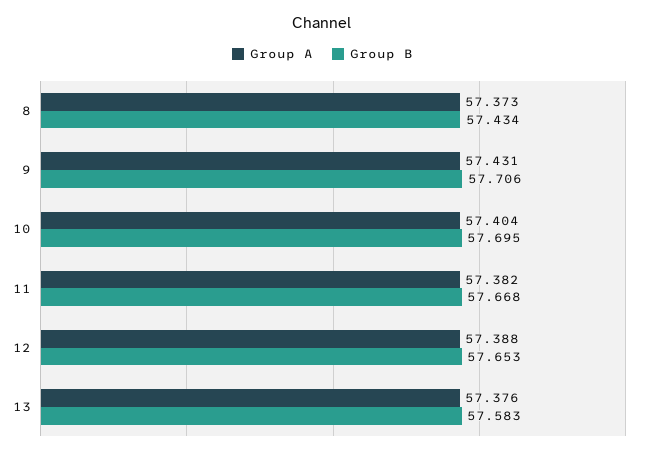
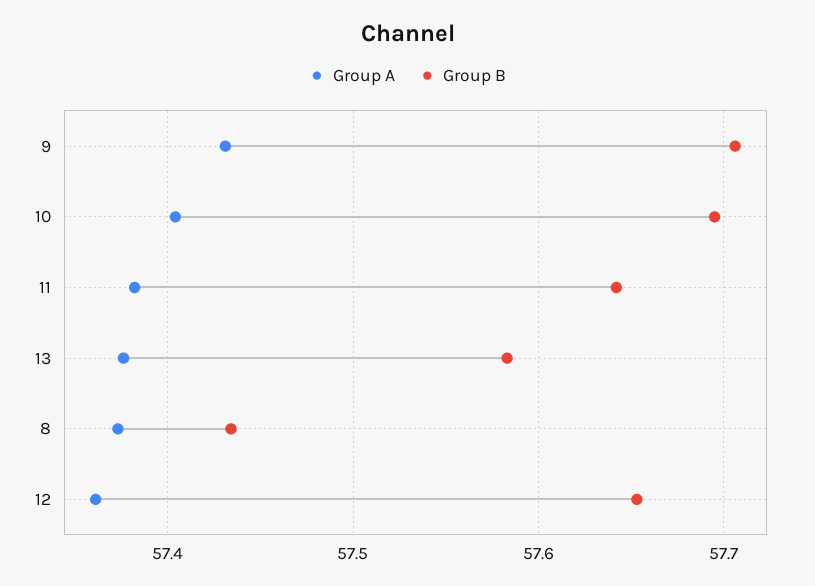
Group B, 11: 57.668 -> 57.64
Group A, 12: 57.388 -> 57.36

